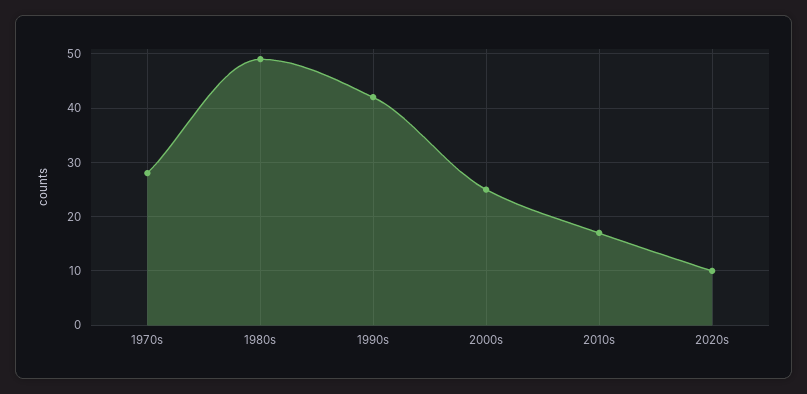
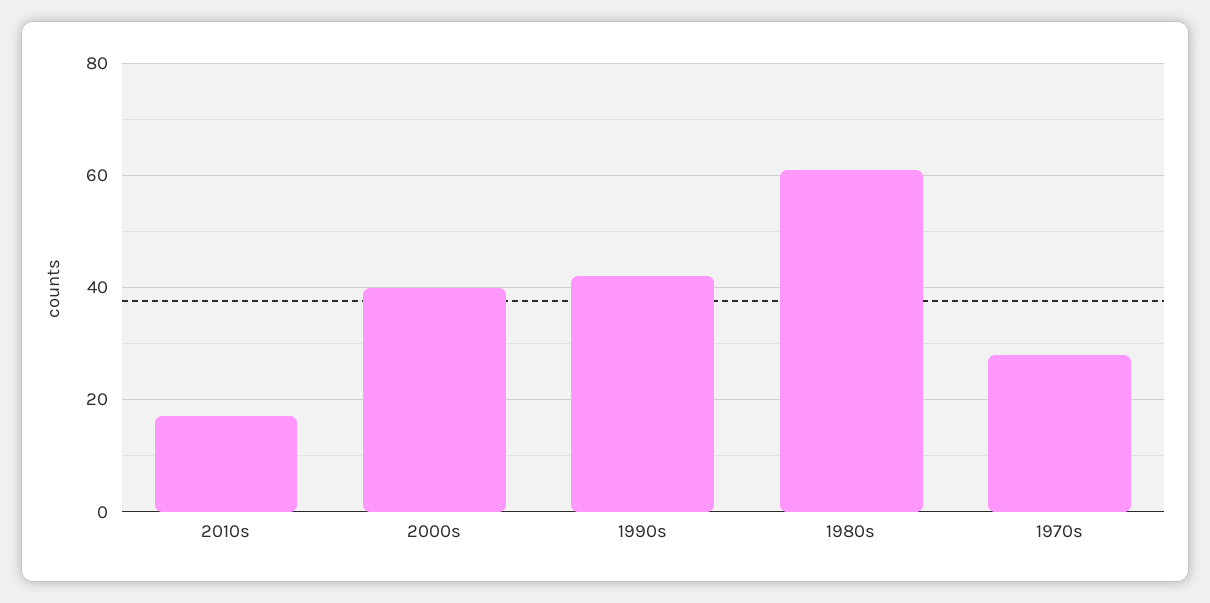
1980s: 50 -> 60
2000s: 25 -> 40
2020s: 10 -> none

